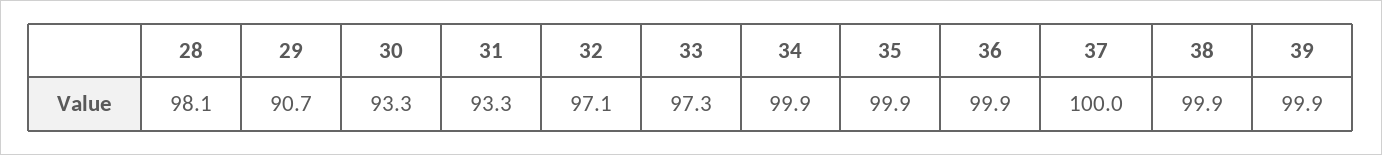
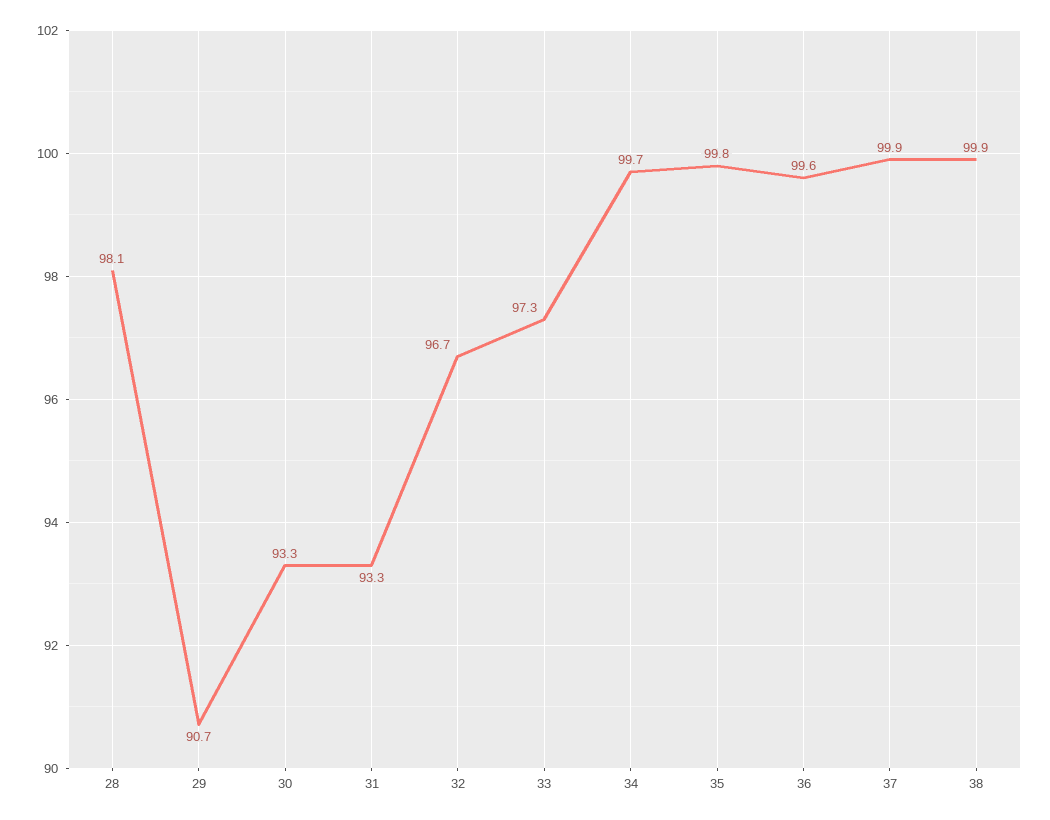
32: 97.1 -> 96.7
34: 99.9 -> 99.7
35: 99.9 -> 99.8
36: 99.9 -> 99.6
37: 100 -> 99.9
39: 99.9 -> none

